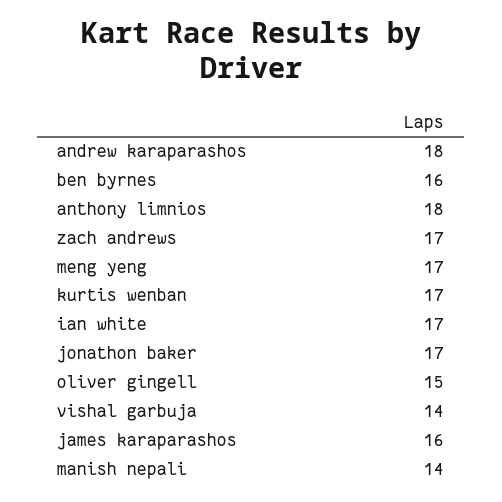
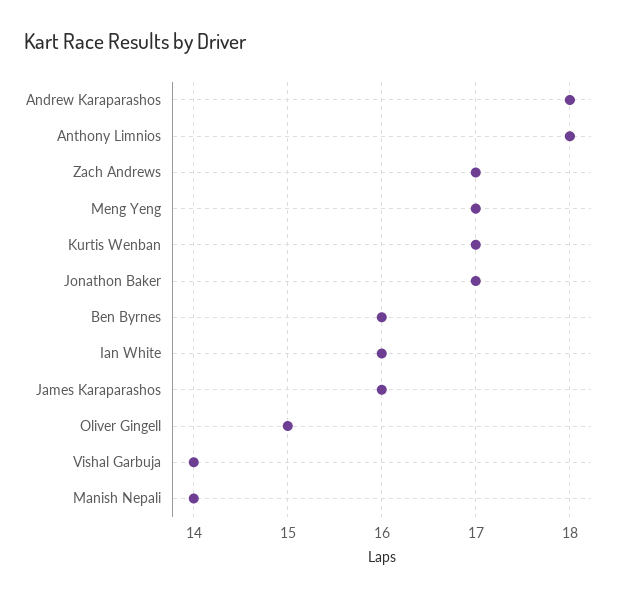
ian white: 17 -> 16

